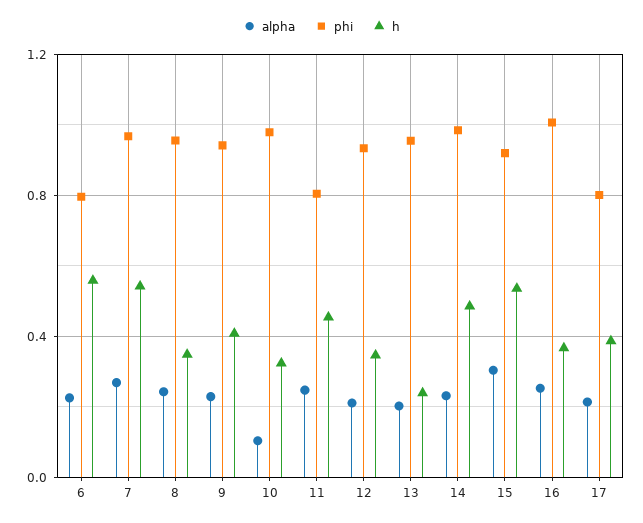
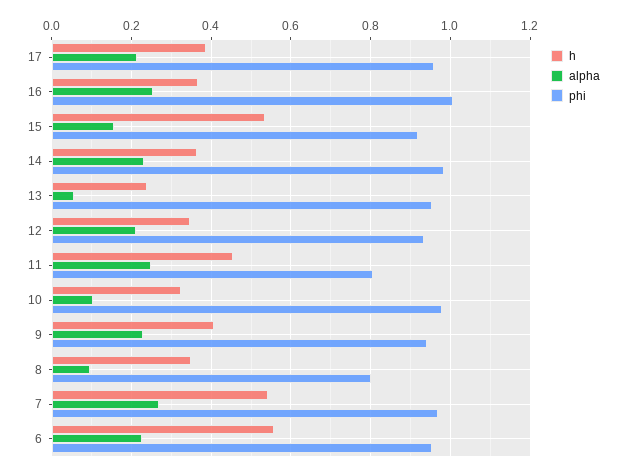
phi, 6: 0.8 -> 0.96
alpha, 8: 0.25 -> 0.1
phi, 8: 0.95 -> 0.8
alpha, 13: 0.2 -> 0.06
h, 14: 0.5 -> 0.36
alpha, 15: 0.3 -> 0.16
phi, 17: 0.8 -> 0.96

